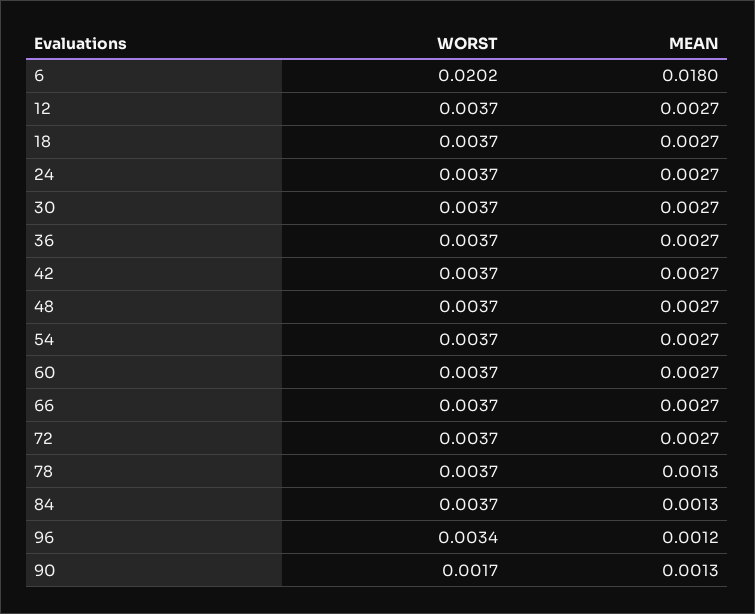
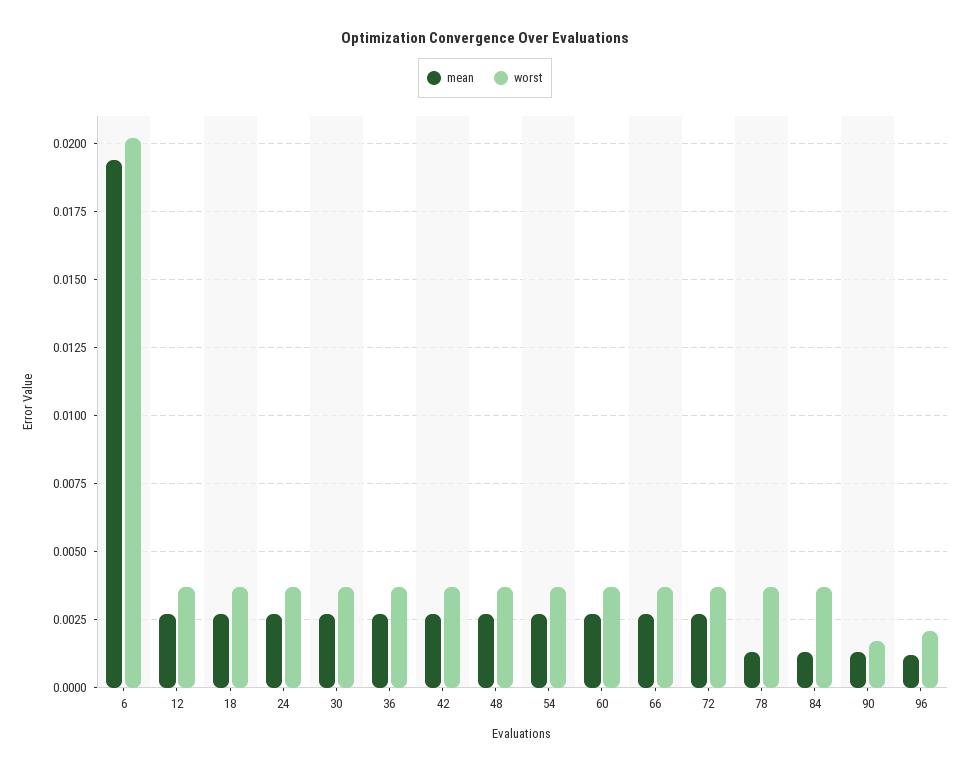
MEAN, 6: 0.018 -> 0.0195
WORST, 96: 0.0034 -> 0.002

